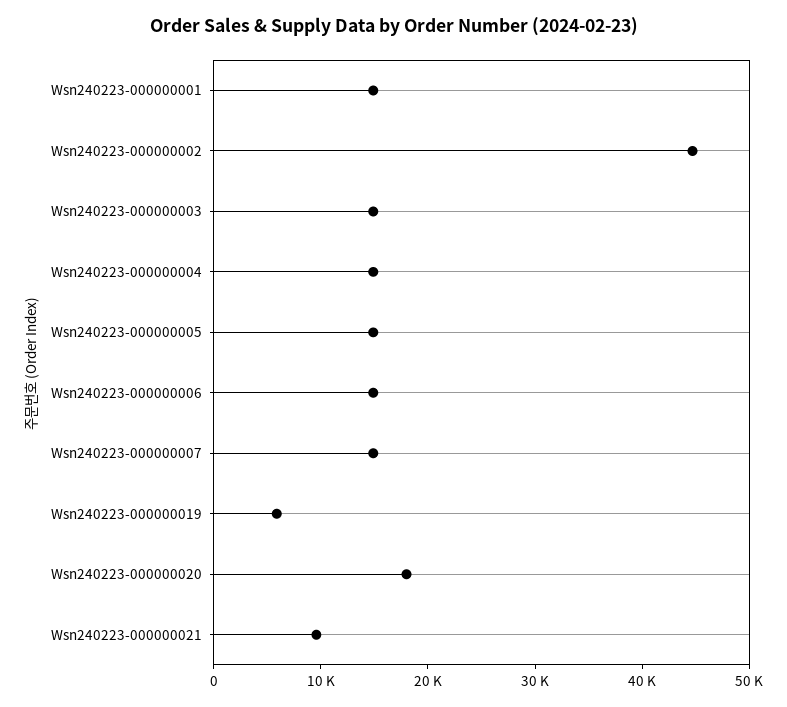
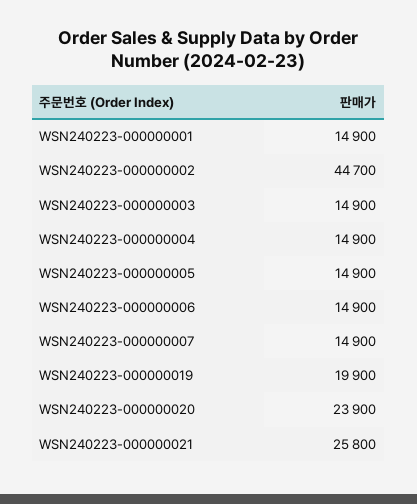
Wsn240223-000000019: 6000 -> 19900
Wsn240223-000000020: 18000 -> 23900
Wsn240223-000000021: 10000 -> 25800

